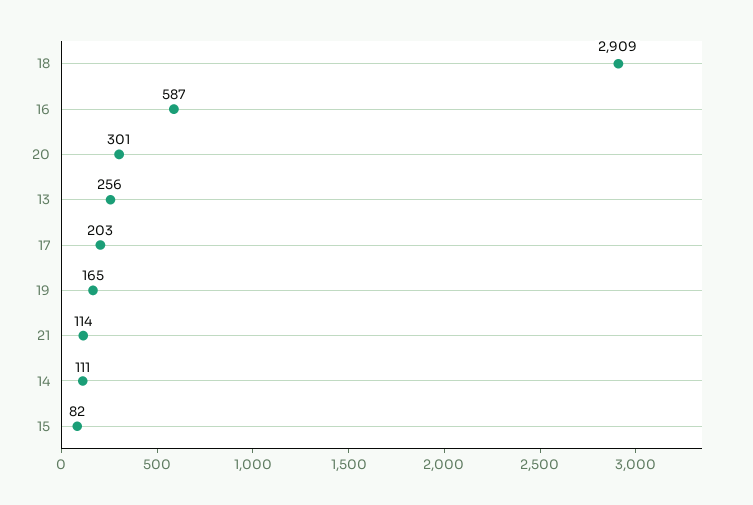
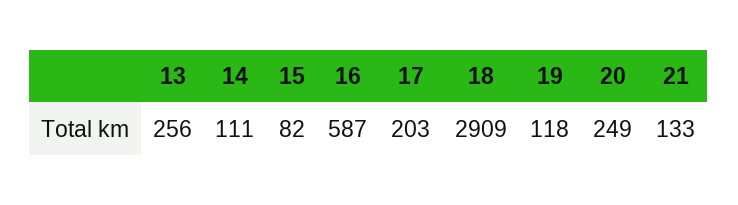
20: 301 -> 249
19: 165 -> 118
21: 114 -> 133

